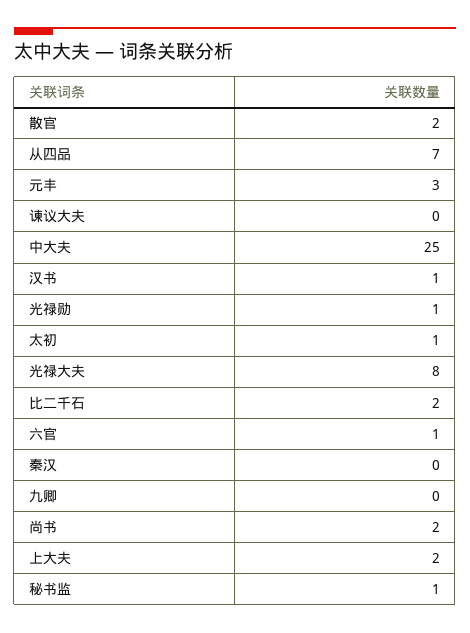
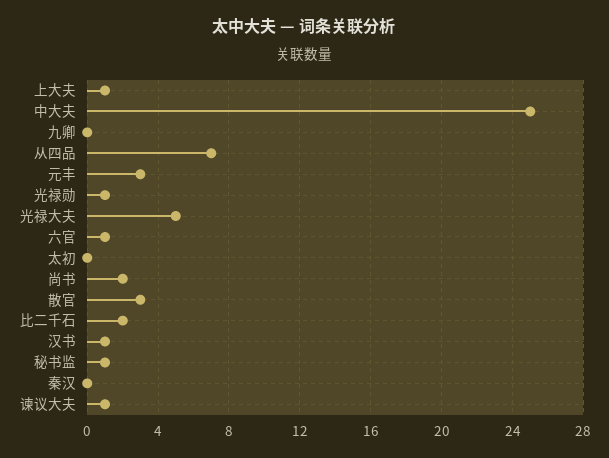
散官: 2 -> 3
谏议大夫: 0 -> 1
太初: 1 -> 0
光禄大夫: 8 -> 5
上大夫: 2 -> 1

